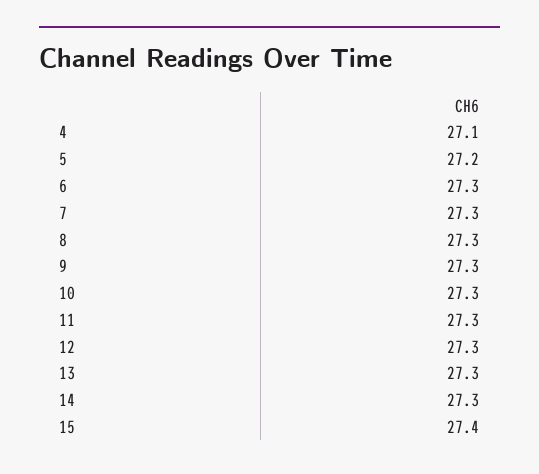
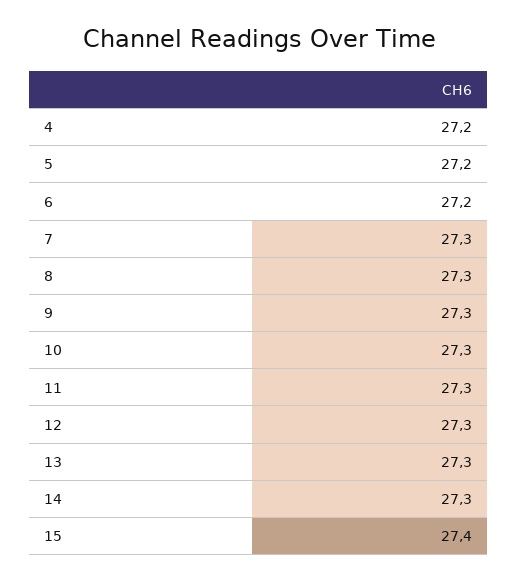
4: 27.1 -> 27.2
6: 27.3 -> 27.2

